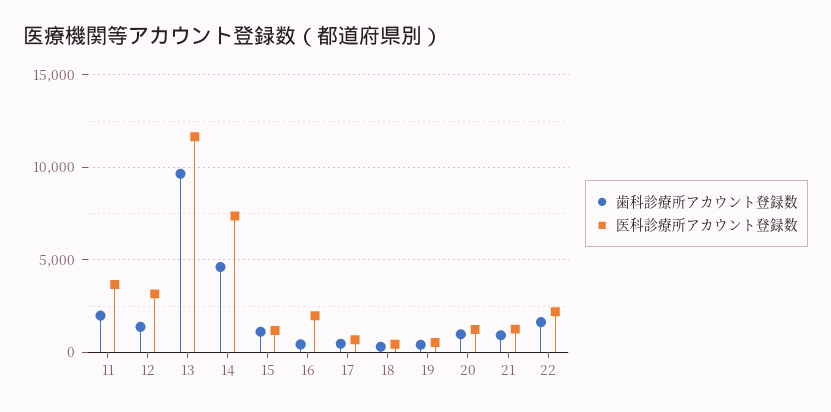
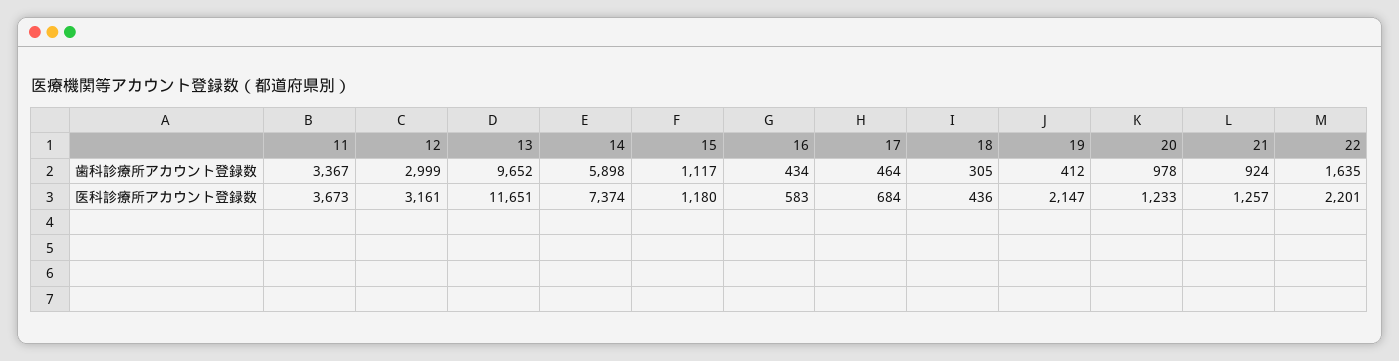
歯科診療所アカウント登録数, 11: 2000 -> 3367
歯科診療所アカウント登録数, 12: 1500 -> 2999
歯科診療所アカウント登録数, 14: 4500 -> 5898
医科診療所アカウント登録数, 16: 2000 -> 583
医科診療所アカウント登録数, 19: 500 -> 2147

